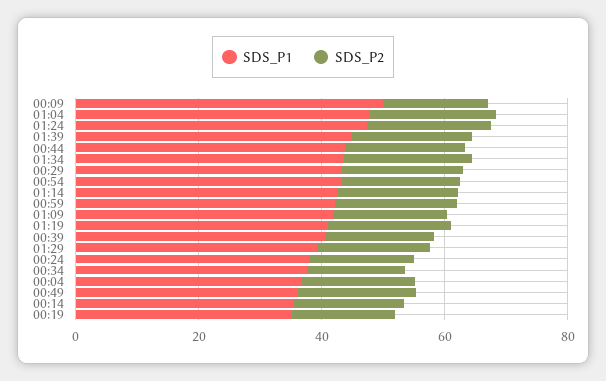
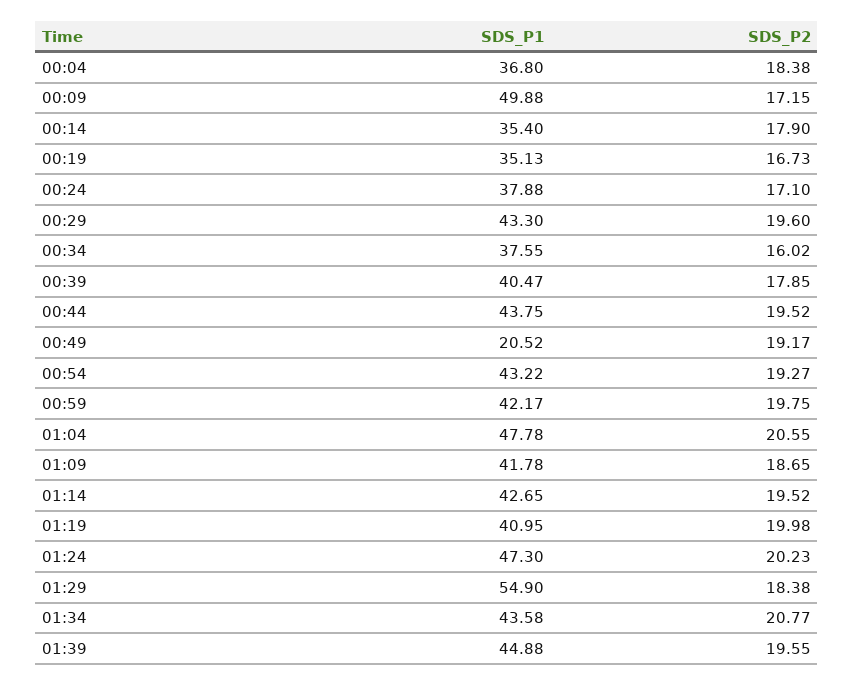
SDS_P1, 01:29: 40 -> 54.9
SDS_P1, 00:49: 35 -> 20.52

